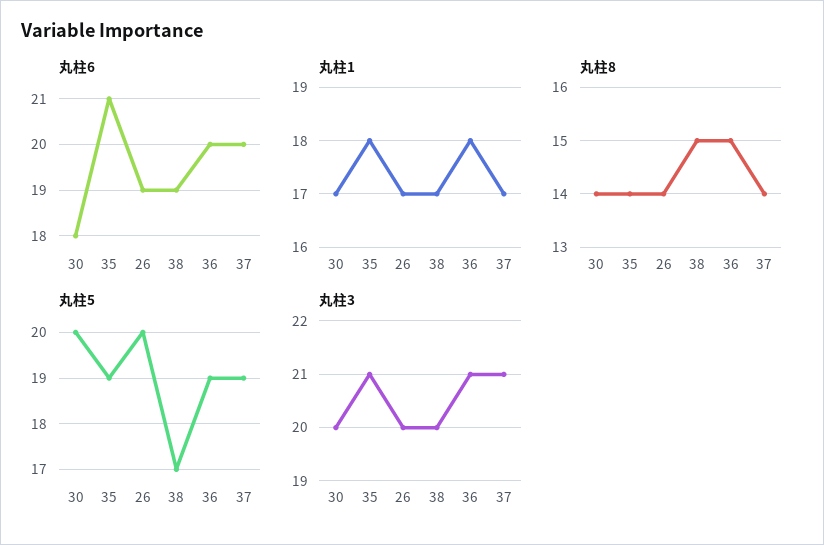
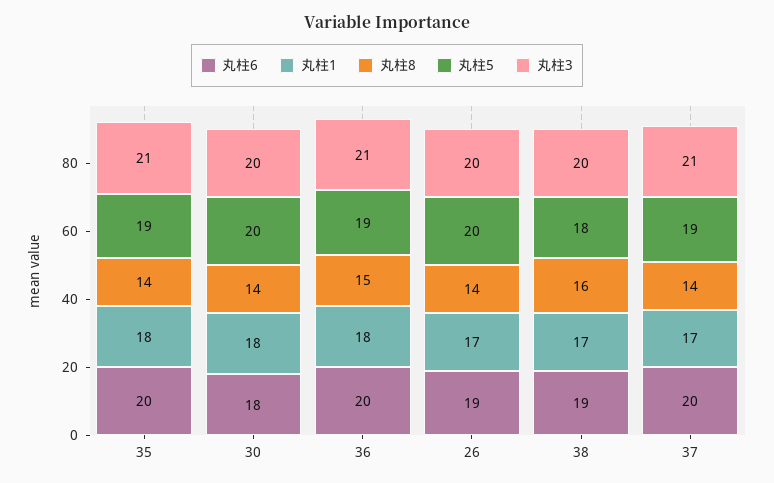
丸柱6, 35: 21 -> 20
丸柱1, 30: 17 -> 18
丸柱8, 38: 15 -> 16
丸柱5, 38: 17 -> 18

